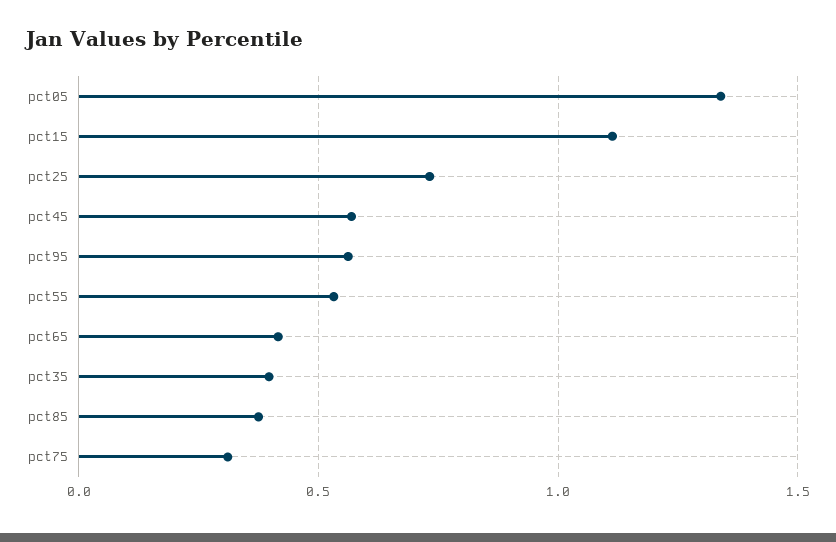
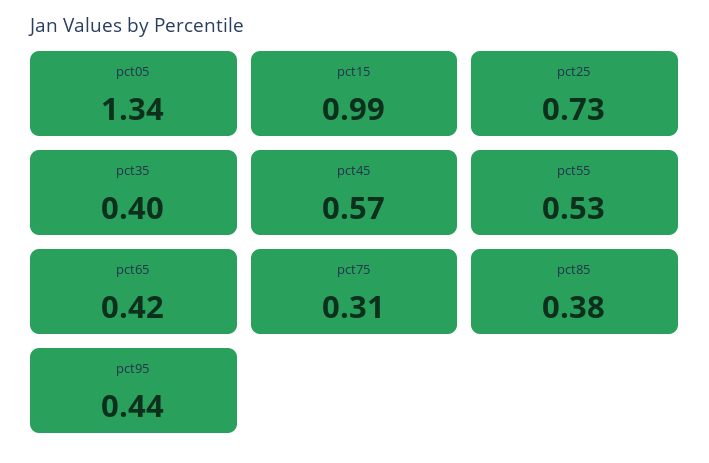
pct15: 1.1 -> 0.99
pct95: 0.55 -> 0.44

